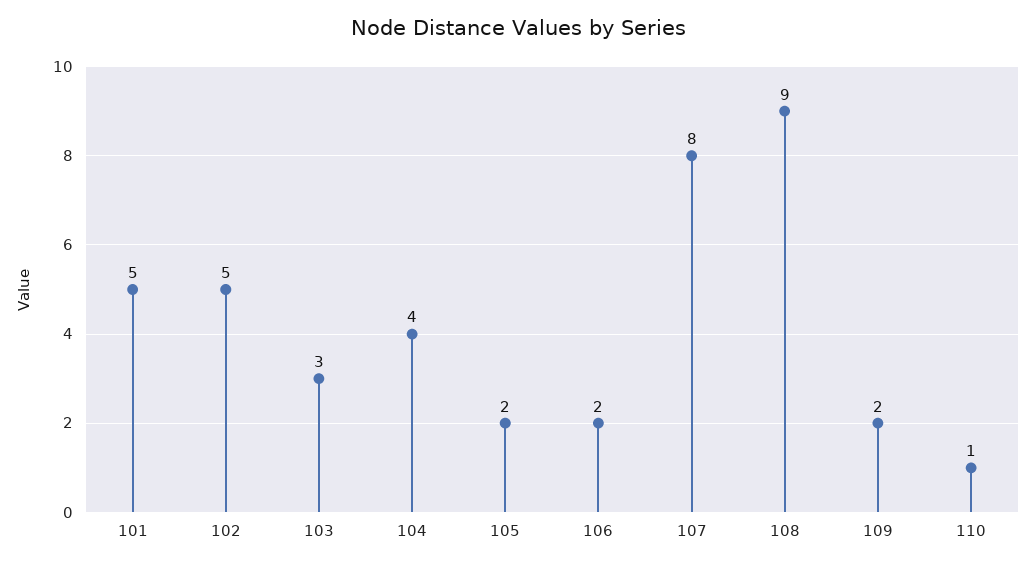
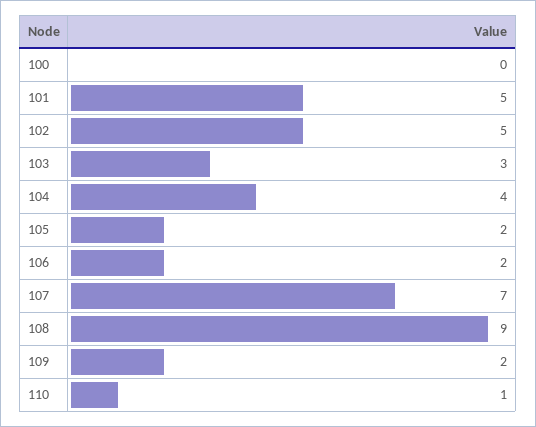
107: 8 -> 7
100: none -> 0

